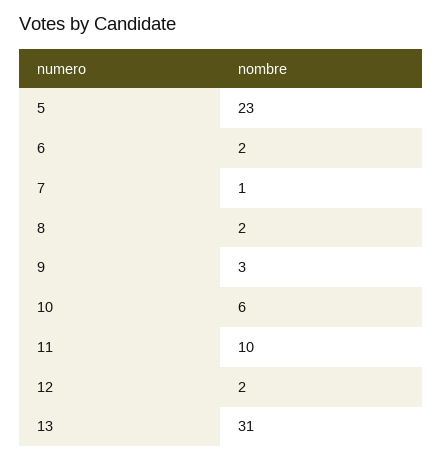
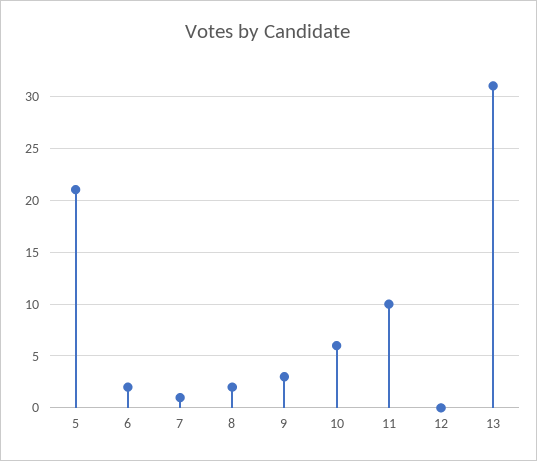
5: 23 -> 21
12: 2 -> 0

